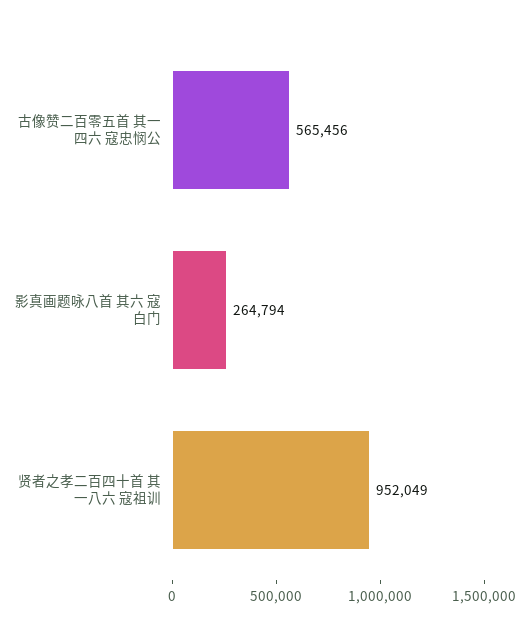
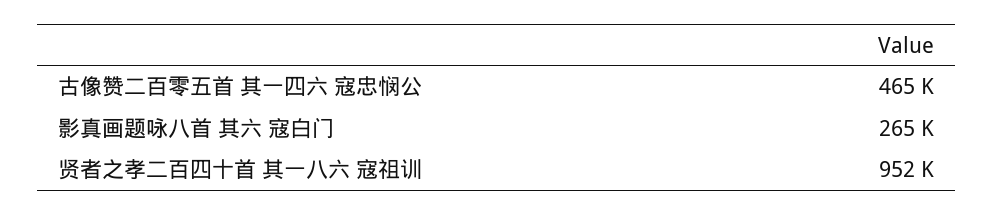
古像赞二百零五首 其一四六 寇忠悯公: 565456 -> 465000

